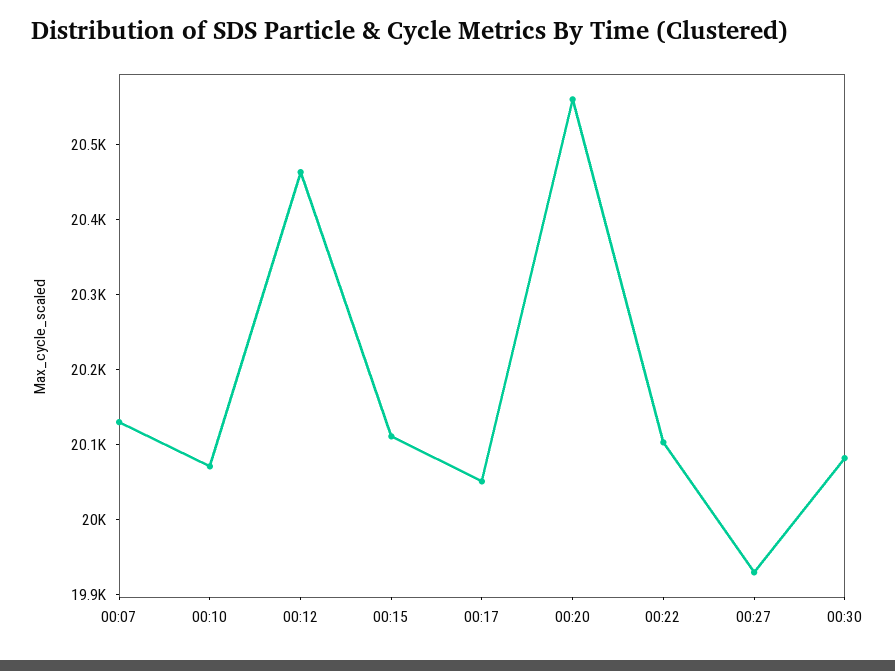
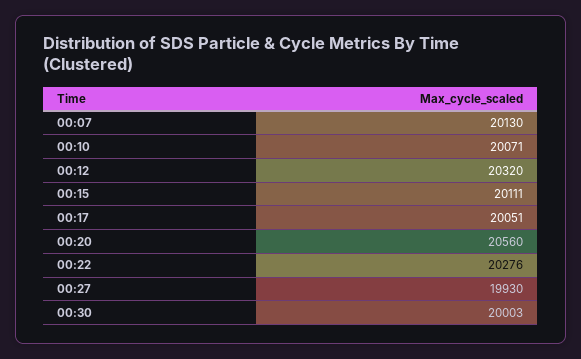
00:12: 20460 -> 20320
00:22: 20100 -> 20276
00:30: 20080 -> 20003

